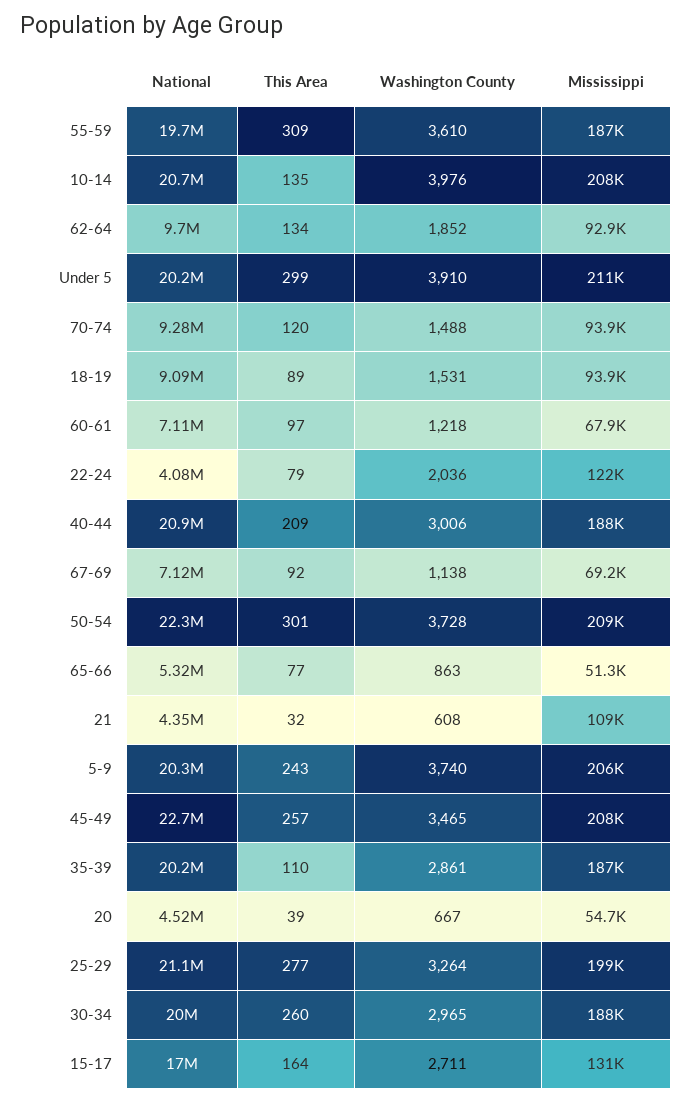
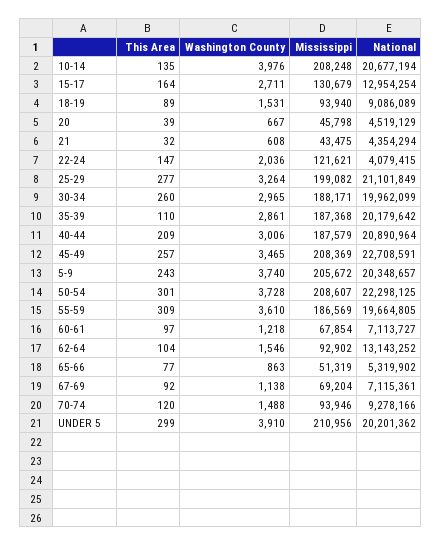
National, 62-64: 9700000 -> 13143252
This Area, 62-64: 134 -> 104
Washington County, 62-64: 1852 -> 1546
This Area, 22-24: 79 -> 147
Mississippi, 21: 109000 -> 43475
Mississippi, 20: 54700 -> 45798
National, 15-17: 17000000 -> 12954254

